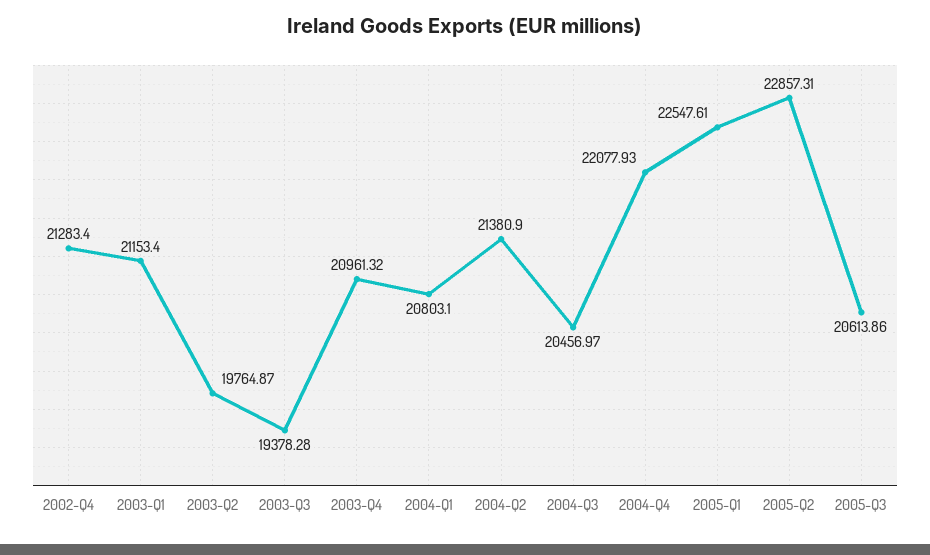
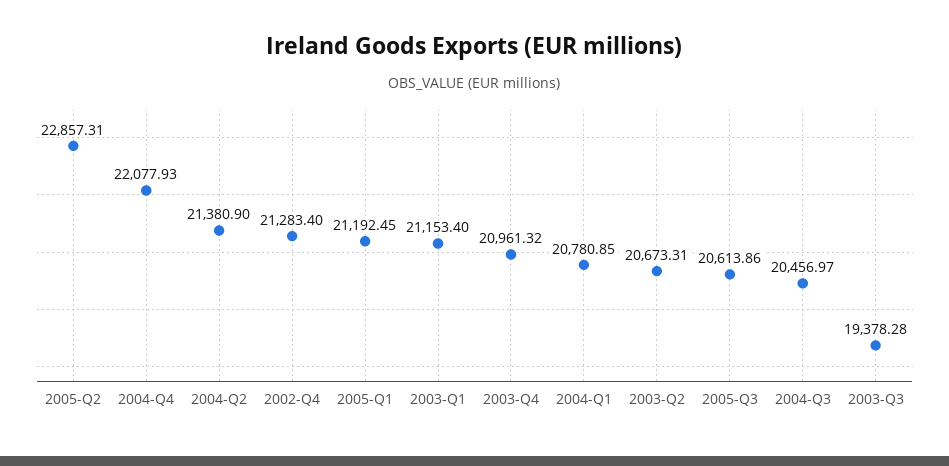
2003-Q2: 19764.87 -> 20673.31
2004-Q1: 20803.1 -> 20780.85
2005-Q1: 22547.61 -> 21192.45

